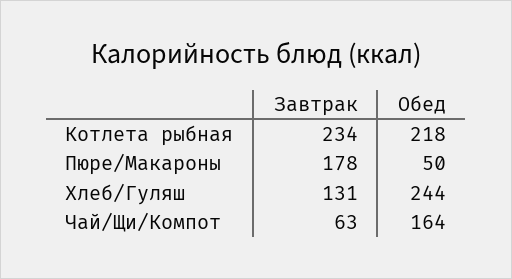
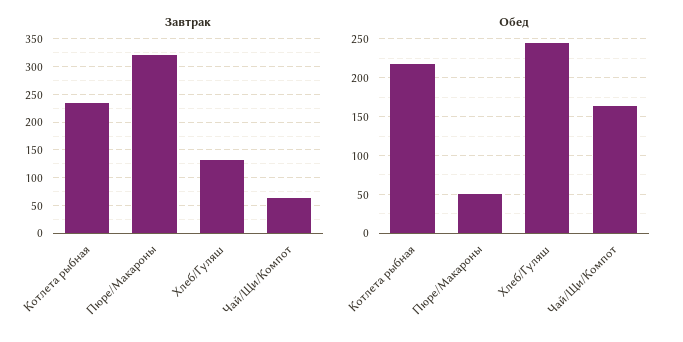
Завтрак, Пюре/Макароны: 178 -> 325

